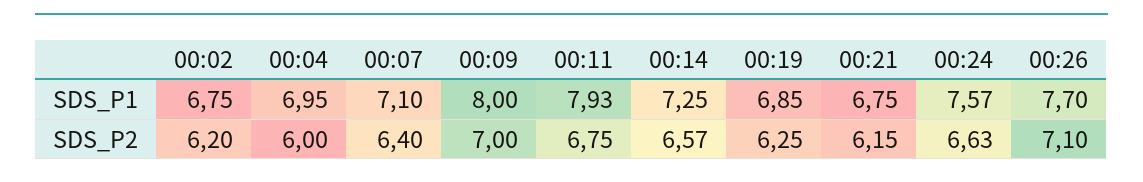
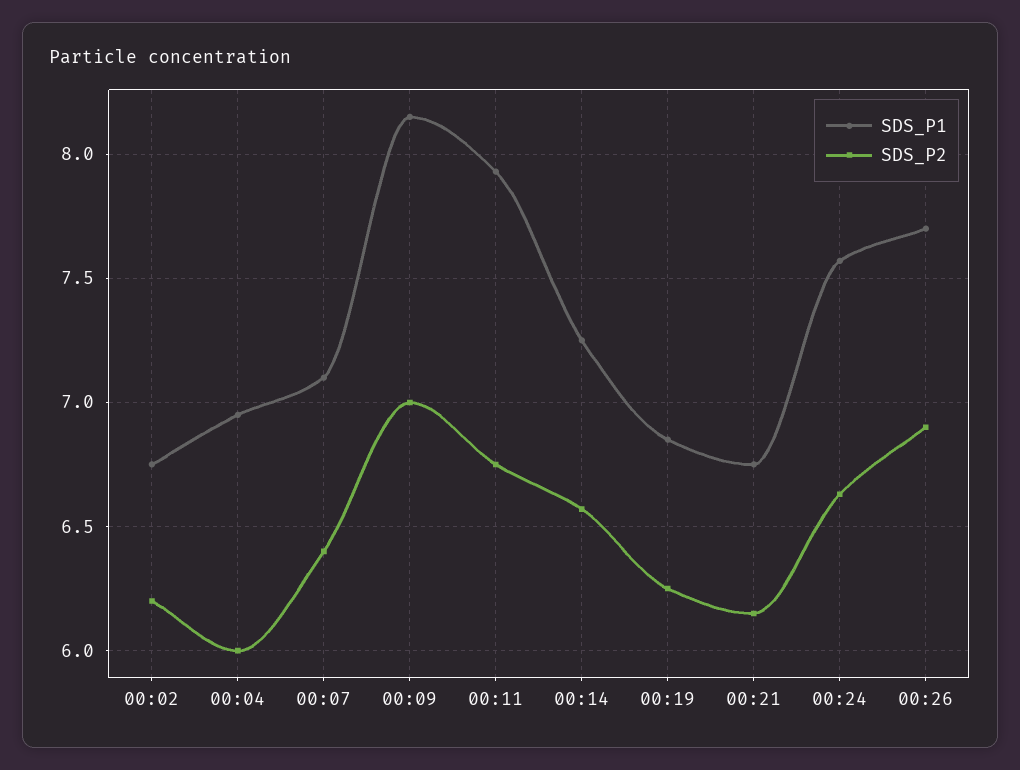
SDS_P1, 00:09: 8 -> 8.15
SDS_P2, 00:26: 7.1 -> 6.9

